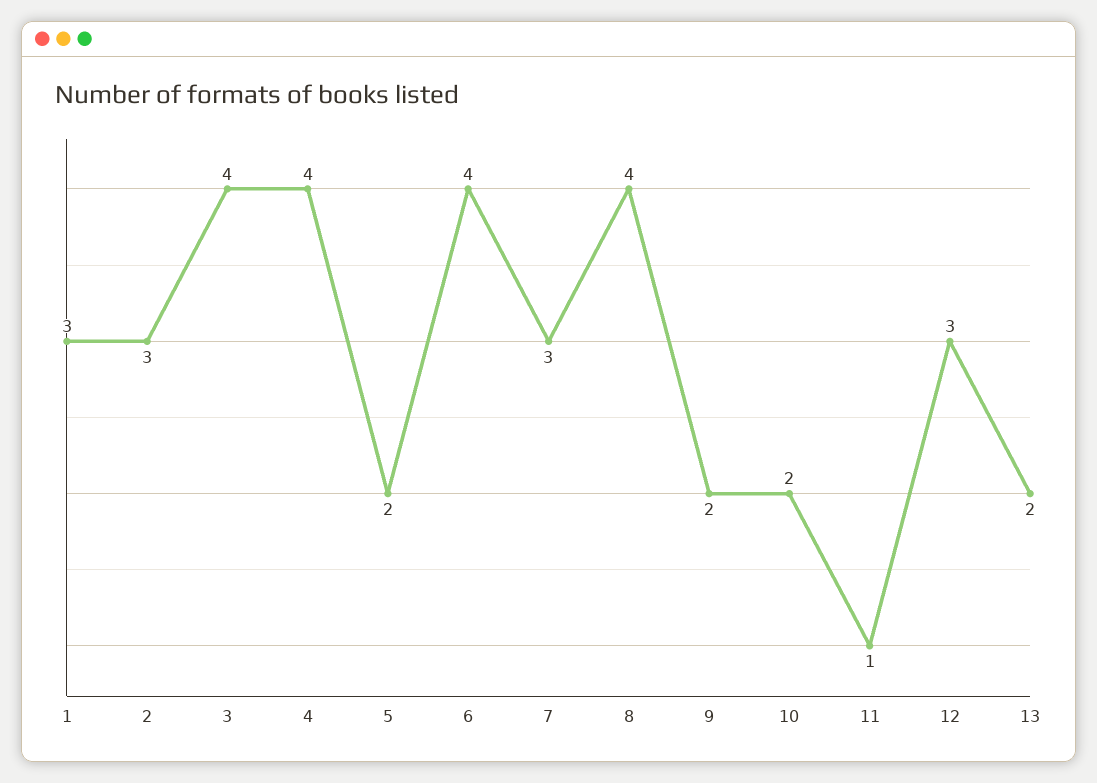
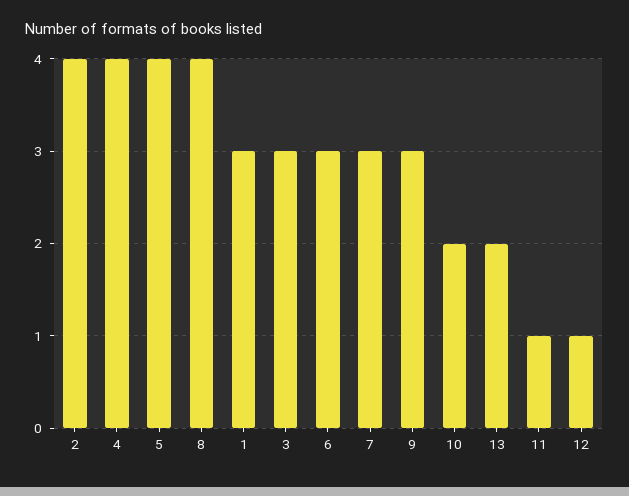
2: 3 -> 4
3: 4 -> 3
5: 2 -> 4
6: 4 -> 3
9: 2 -> 3
12: 3 -> 1

